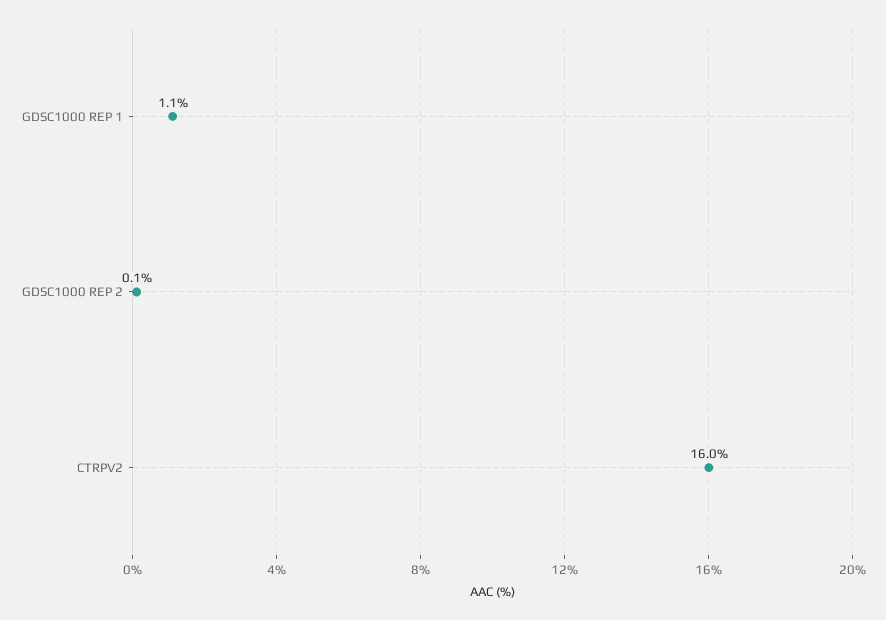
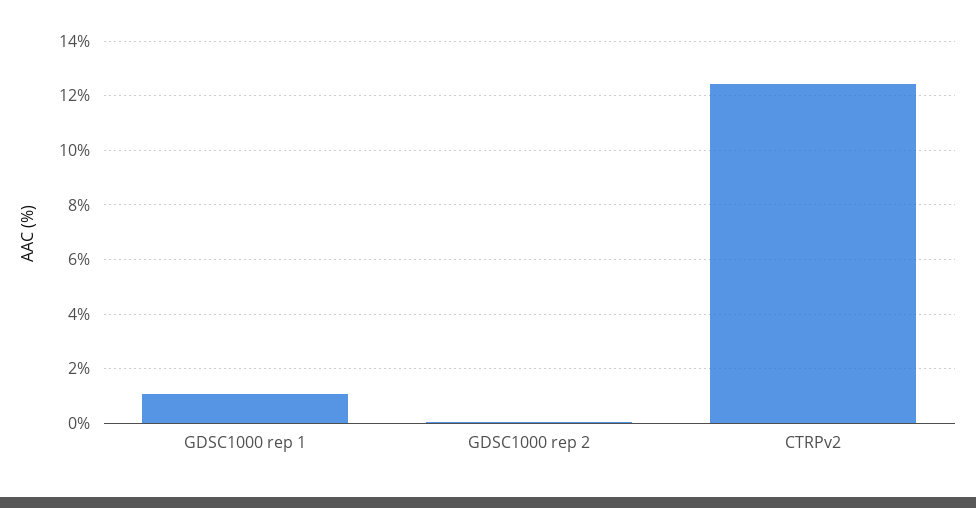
CTRPV2: 16 -> 12.5

